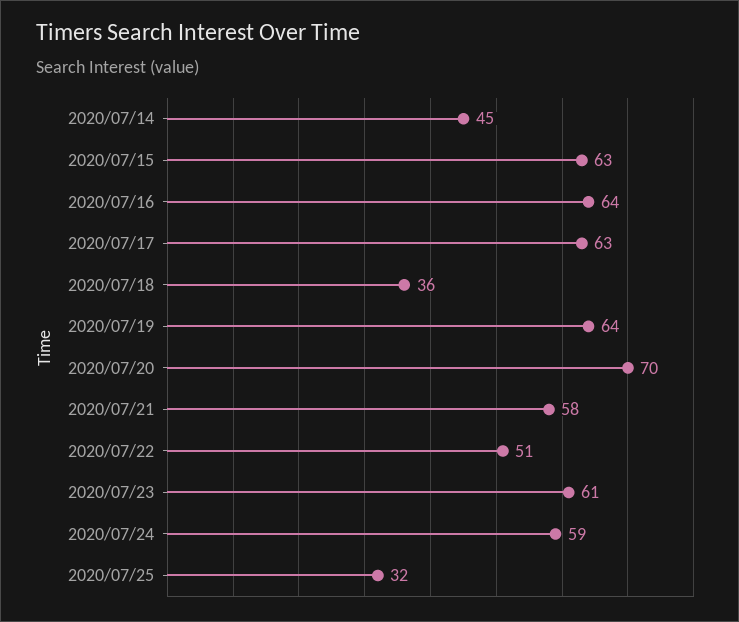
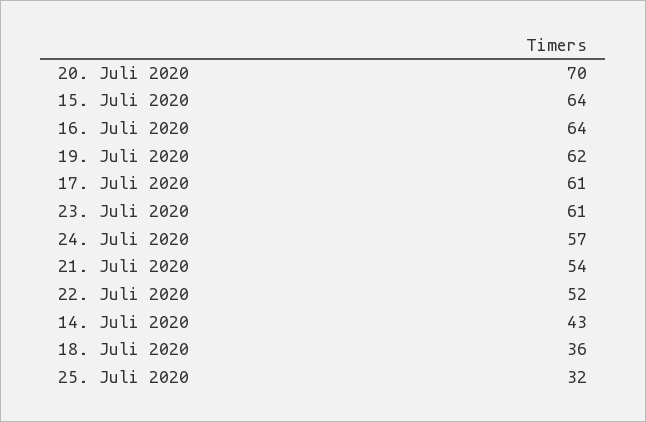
2020/07/14: 45 -> 43
2020/07/15: 63 -> 64
2020/07/17: 63 -> 61
2020/07/19: 64 -> 62
2020/07/21: 58 -> 54
2020/07/22: 51 -> 52
2020/07/24: 59 -> 57

